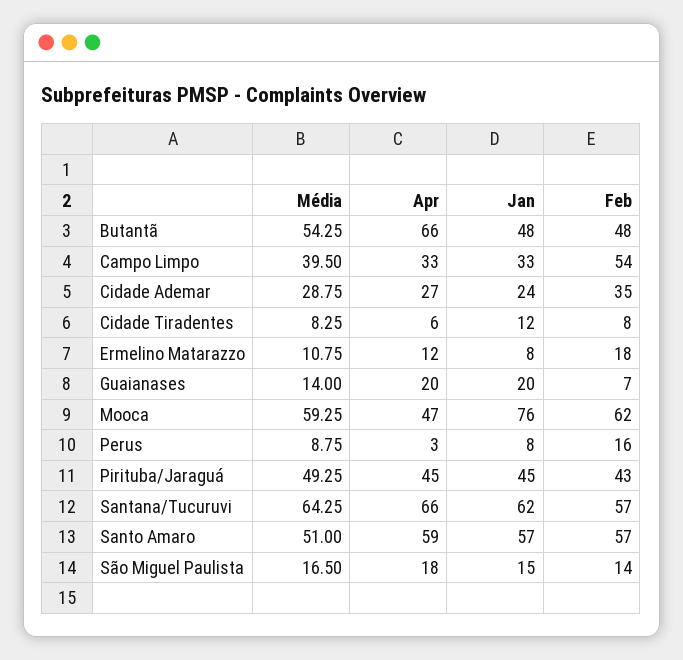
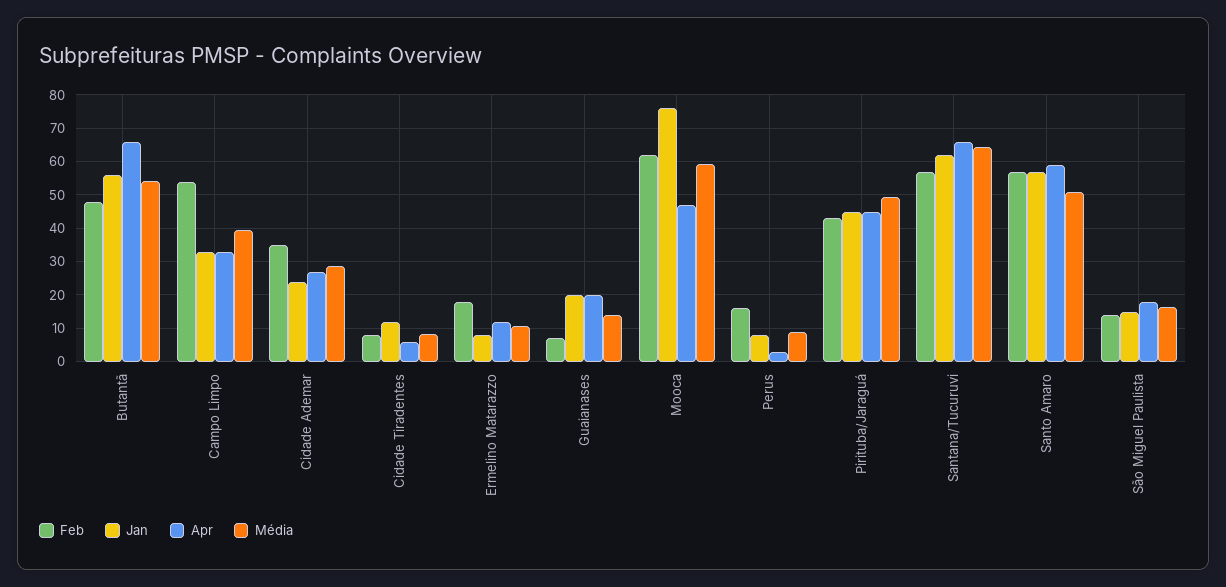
Jan, Butantã: 48 -> 56

